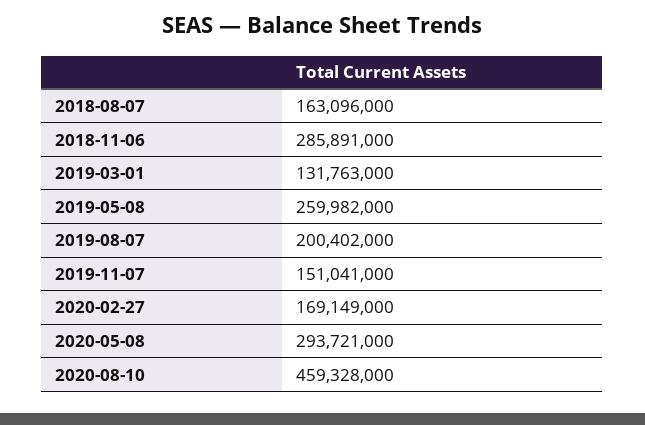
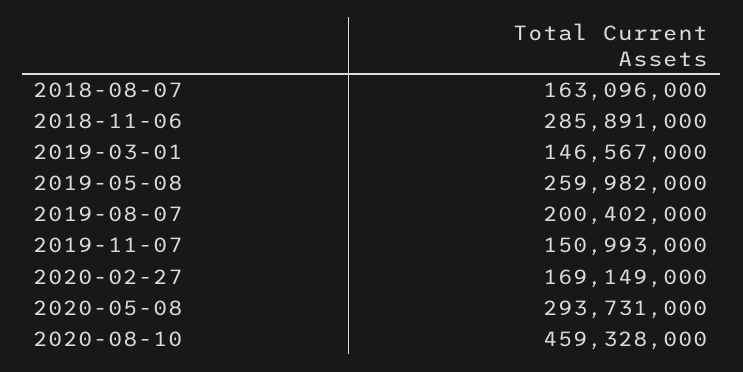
2019-03-01: 131763000 -> 146567000
2019-11-07: 151041000 -> 150993000
2020-05-08: 293721000 -> 293731000

